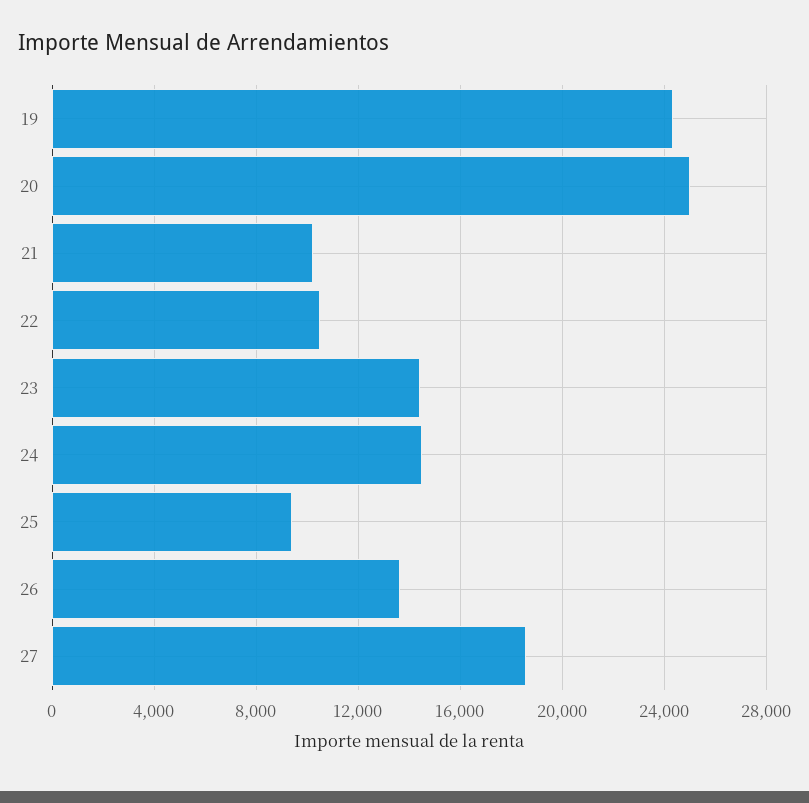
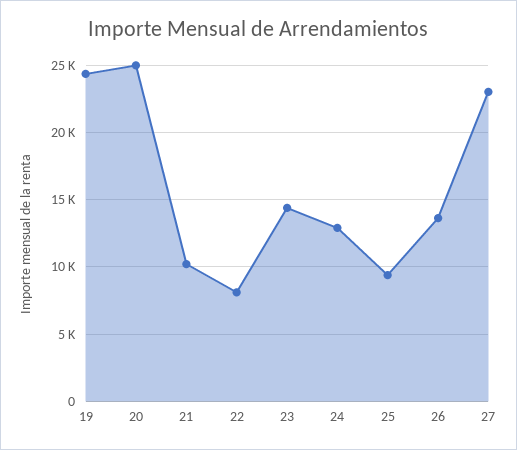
22: 10500 -> 8000
24: 14500 -> 13000
27: 18500 -> 23000

